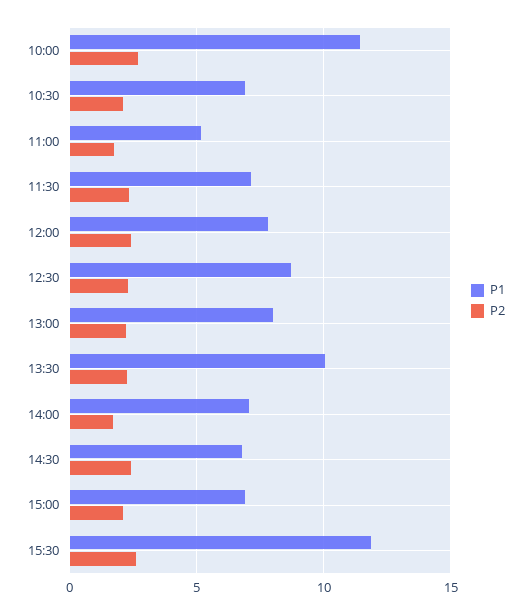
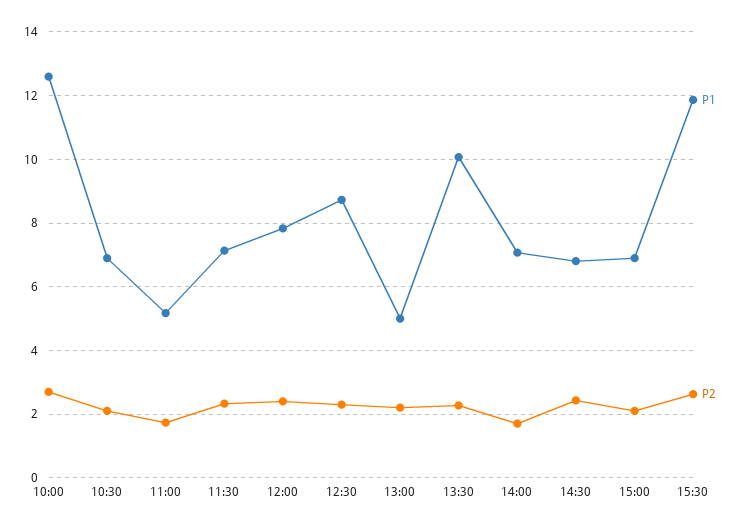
P1, 10:00: 11.5 -> 12.6
P1, 13:00: 8 -> 5

